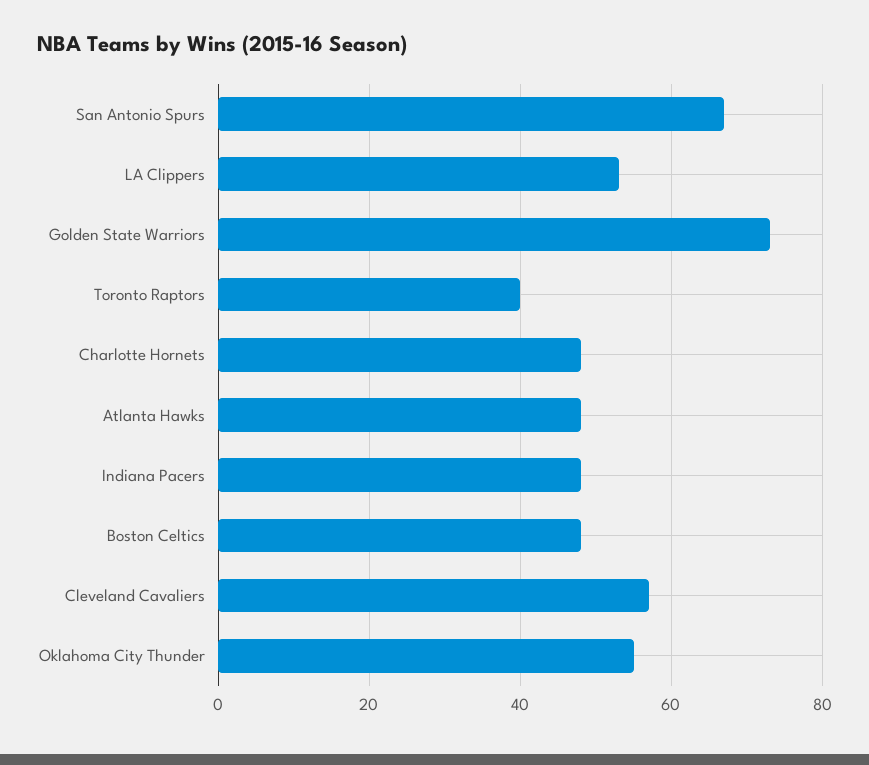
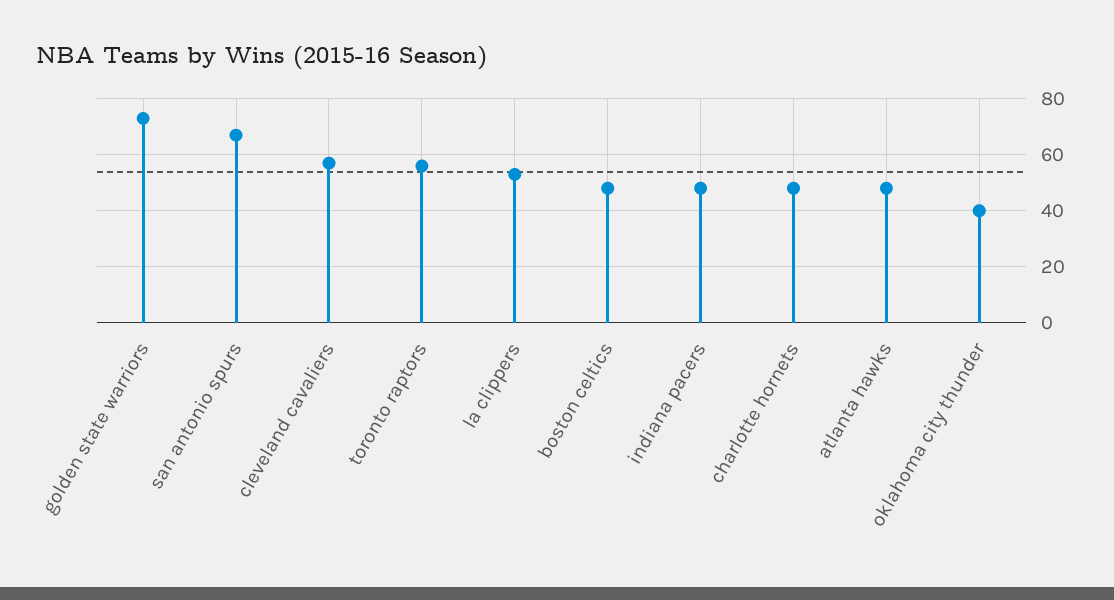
Toronto Raptors: 40 -> 55
Oklahoma City Thunder: 55 -> 40

